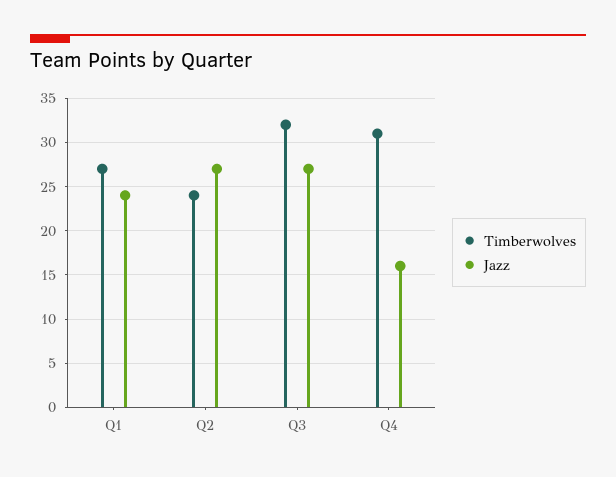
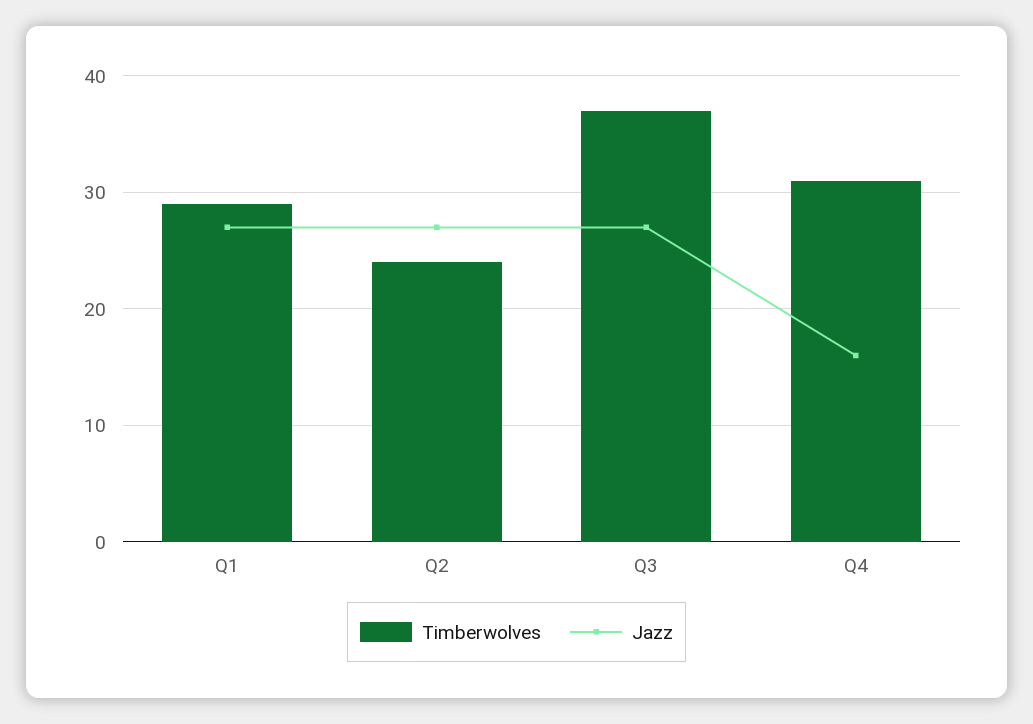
Timberwolves, Q1: 27 -> 29
Jazz, Q1: 24 -> 27
Timberwolves, Q3: 32 -> 37

